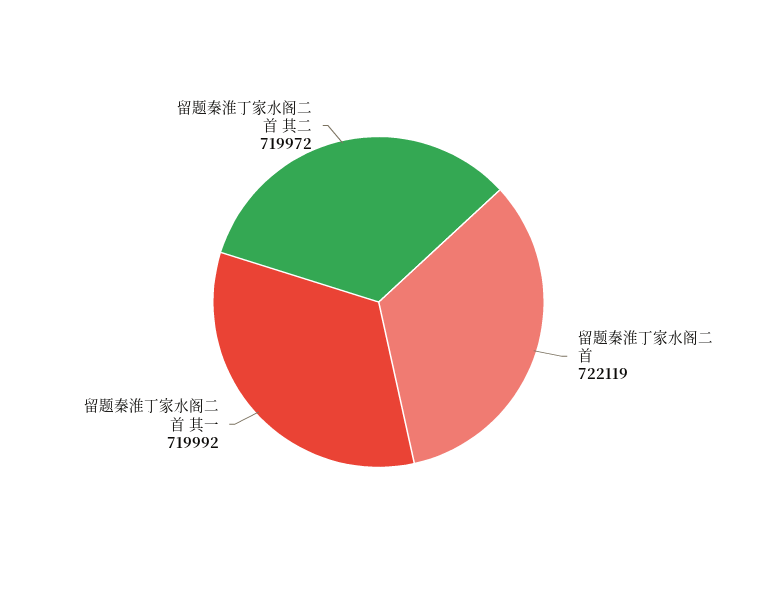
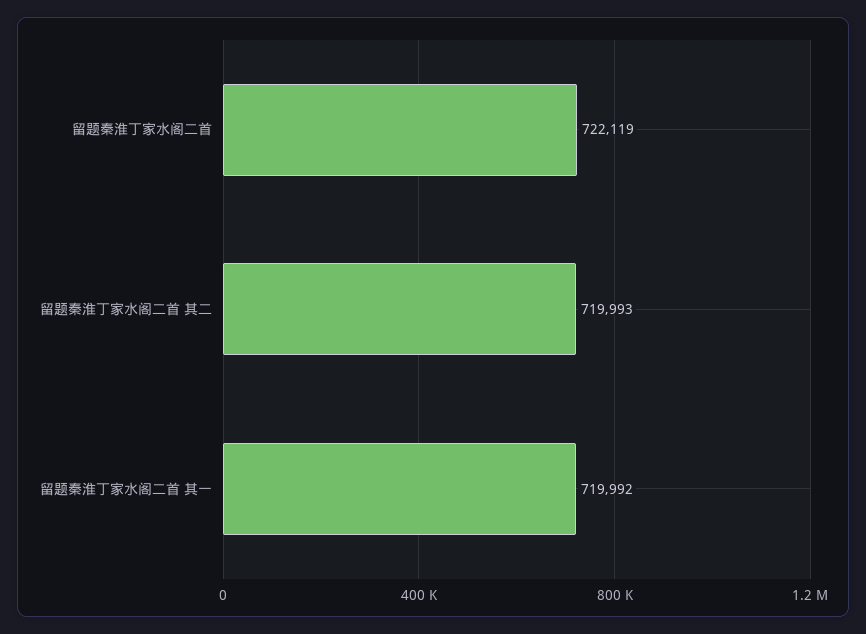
留题秦淮丁家水阁二首 其二: 719972 -> 719993

